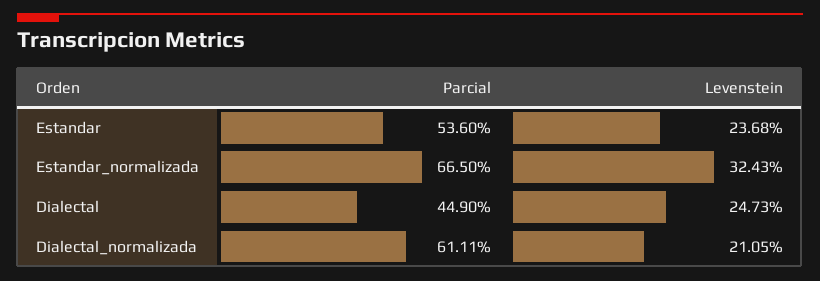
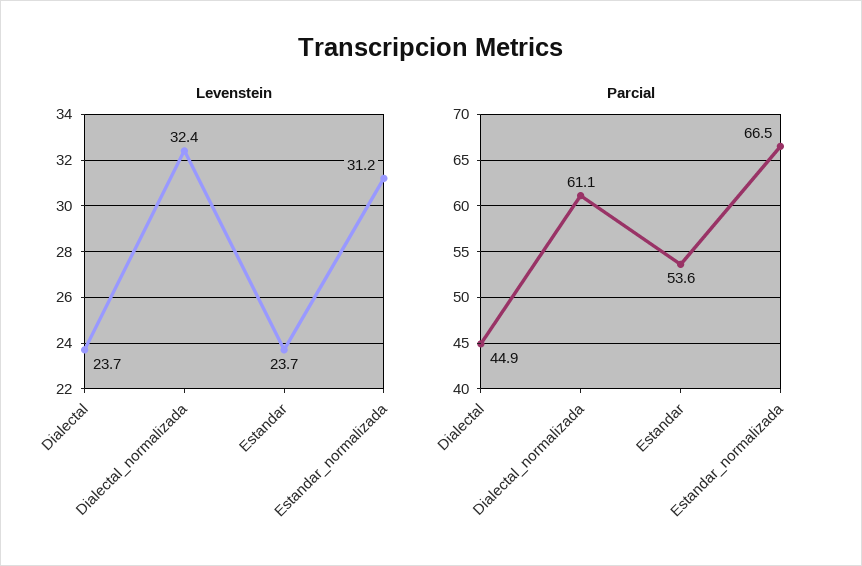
Levenstein, Estandar_normalizada: 32.43 -> 31.2
Levenstein, Dialectal: 24.73 -> 23.7
Levenstein, Dialectal_normalizada: 21.05 -> 32.4

